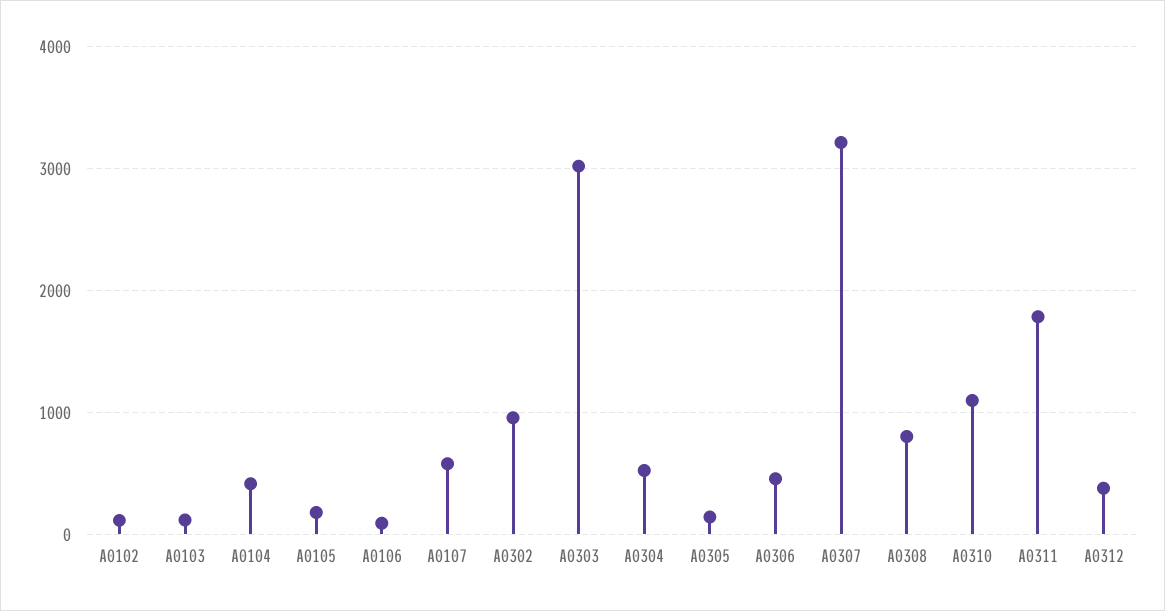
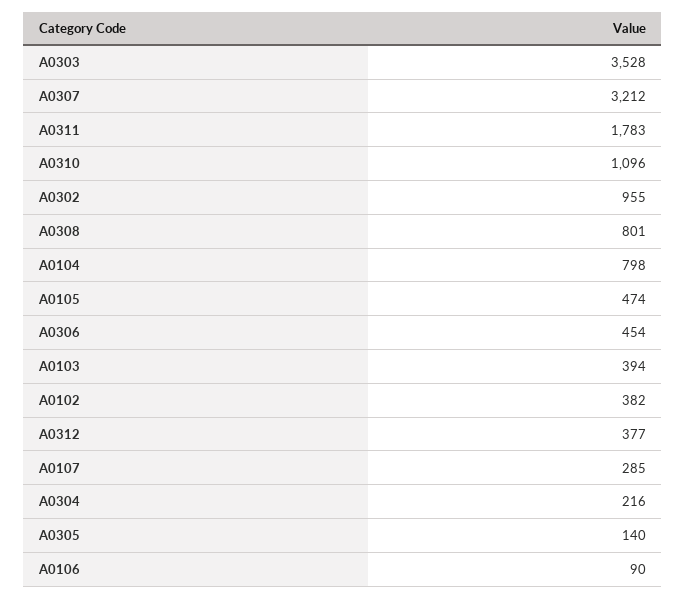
A0102: 100 -> 382
A0103: 100 -> 394
A0104: 400 -> 798
A0105: 200 -> 474
A0107: 600 -> 285
A0303: 3000 -> 3528
A0304: 500 -> 216

